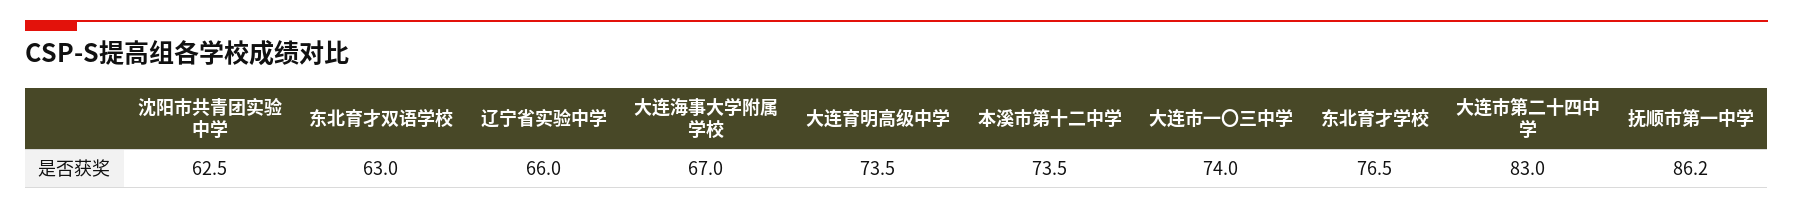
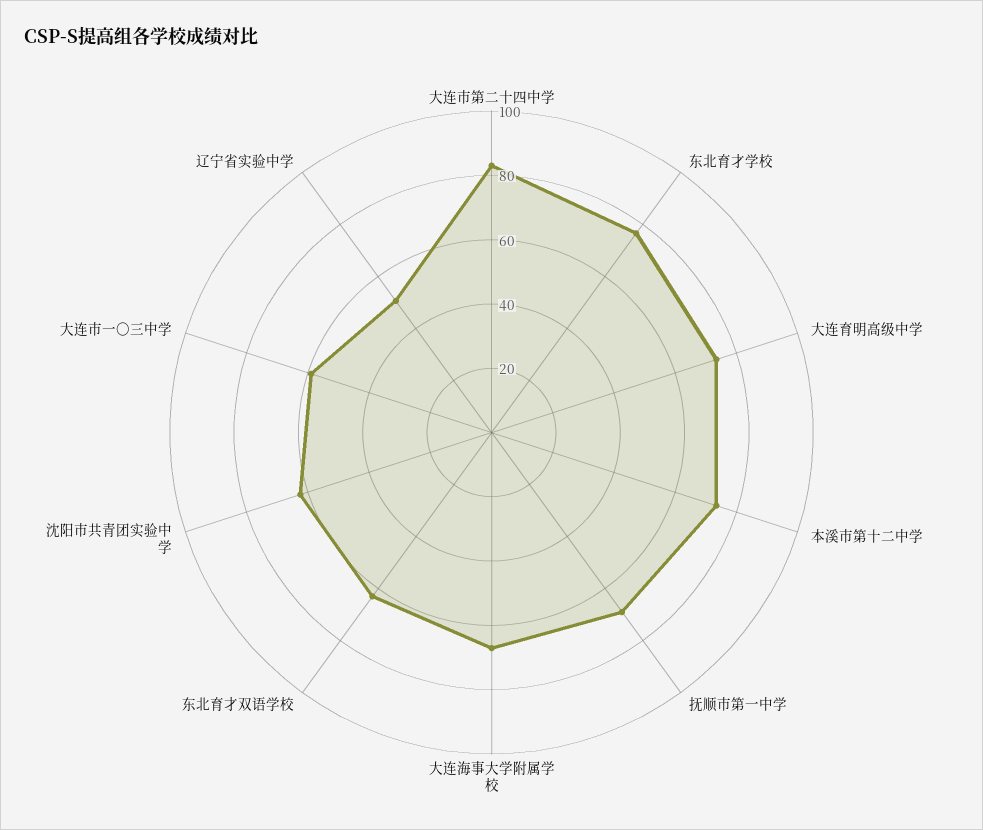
辽宁省实验中学: 66 -> 50
大连市一〇三中学: 74 -> 60
抚顺市第一中学: 86.2 -> 70

